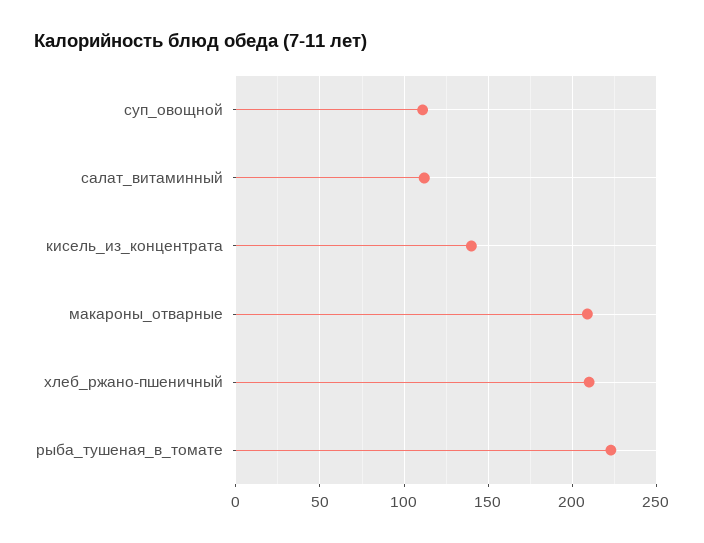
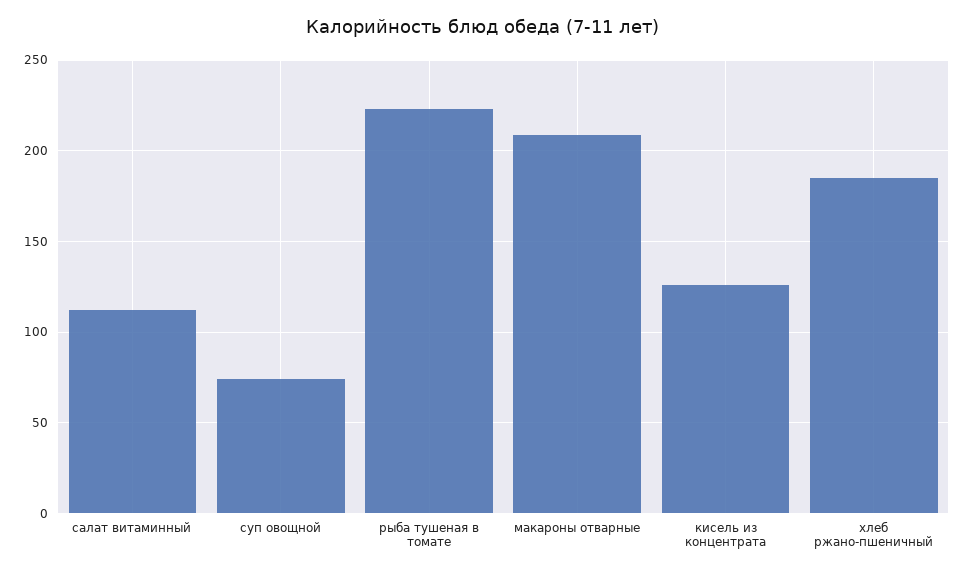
суп_овощной: 110 -> 75
кисель_из_концентрата: 140 -> 125
хлеб_ржано-пшеничный: 210 -> 185

